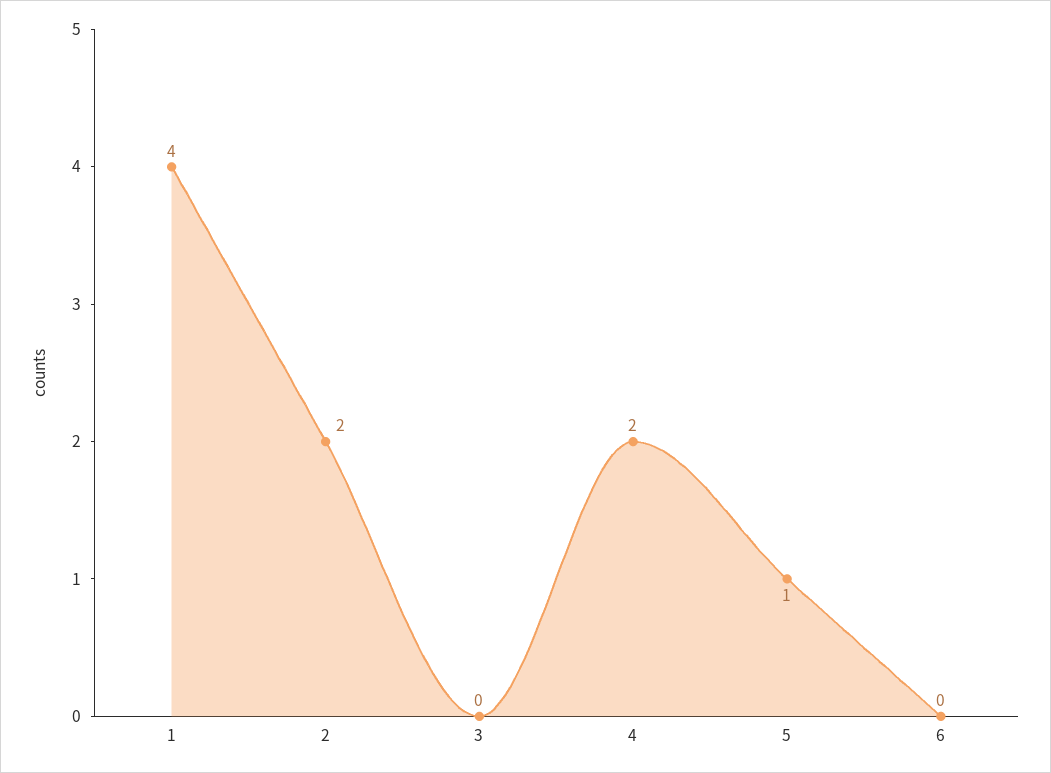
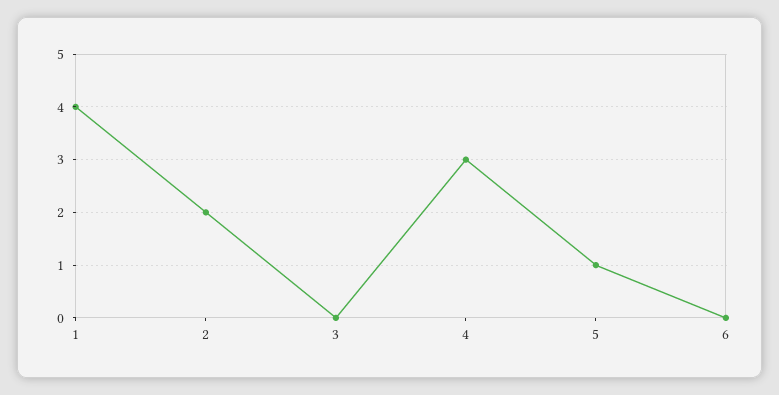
4: 2 -> 3

